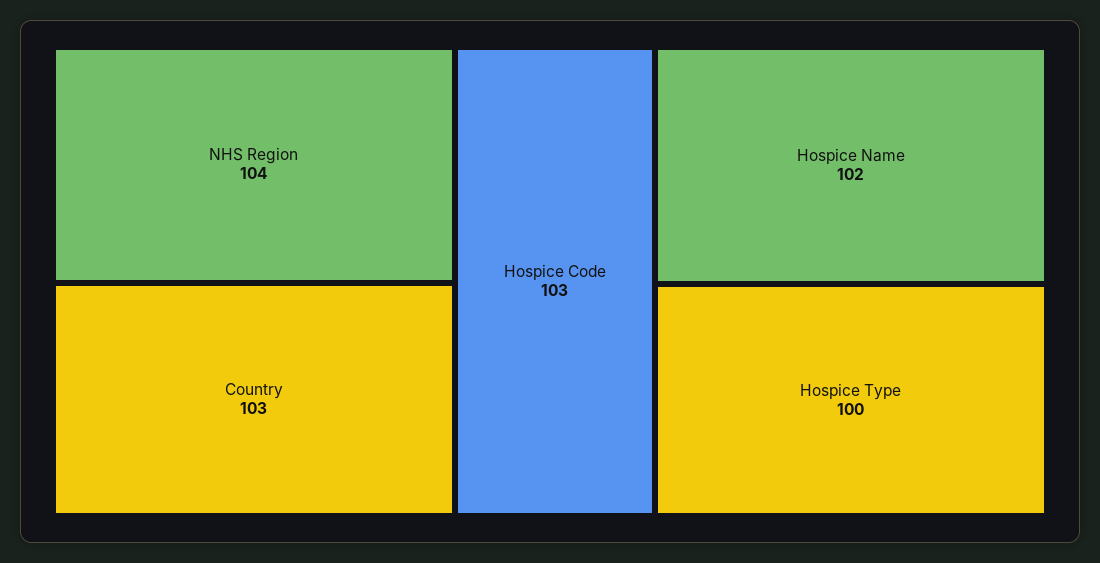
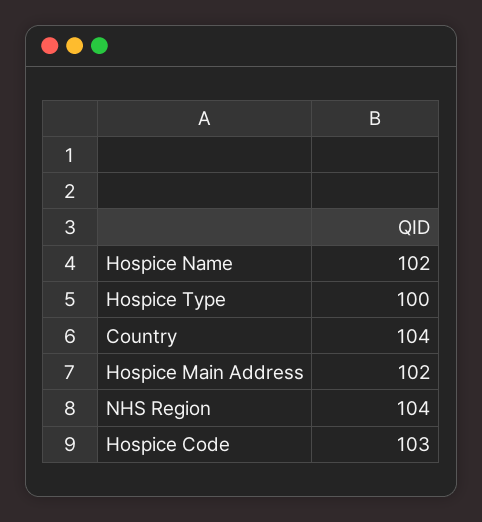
Country: 103 -> 104
Hospice Main Address: none -> 102

